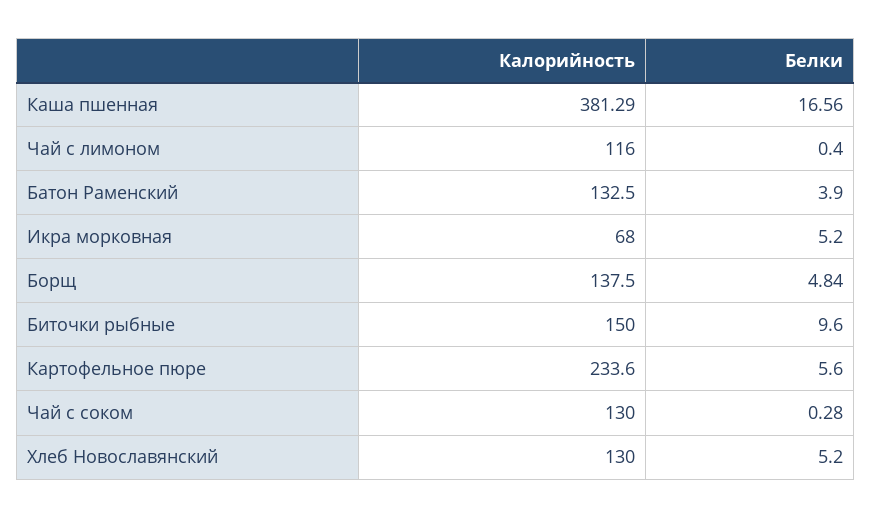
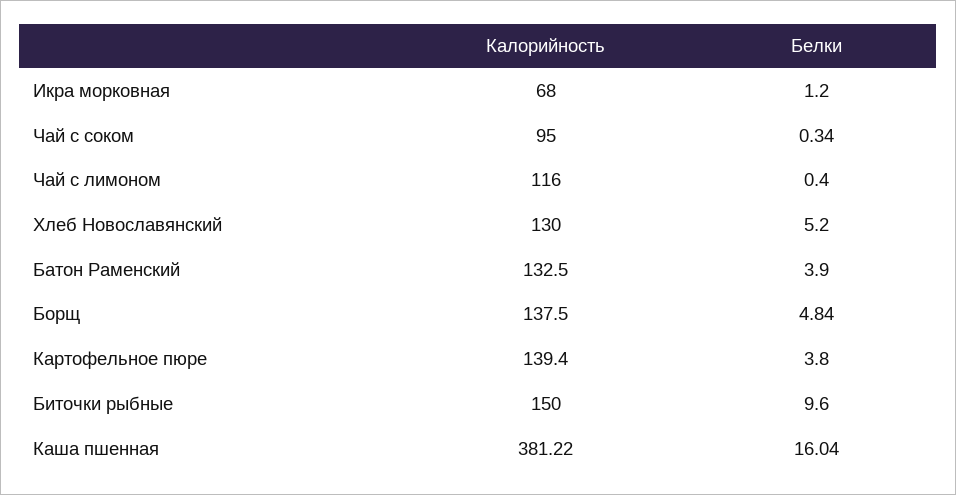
Калорийность, Каша пшенная: 381.29 -> 381.22
Белки, Каша пшенная: 16.56 -> 16.04
Белки, Икра морковная: 5.2 -> 1.2
Калорийность, Картофельное пюре: 233.6 -> 139.4
Белки, Картофельное пюре: 5.6 -> 3.8
Калорийность, Чай с соком: 130 -> 95
Белки, Чай с соком: 0.28 -> 0.34

